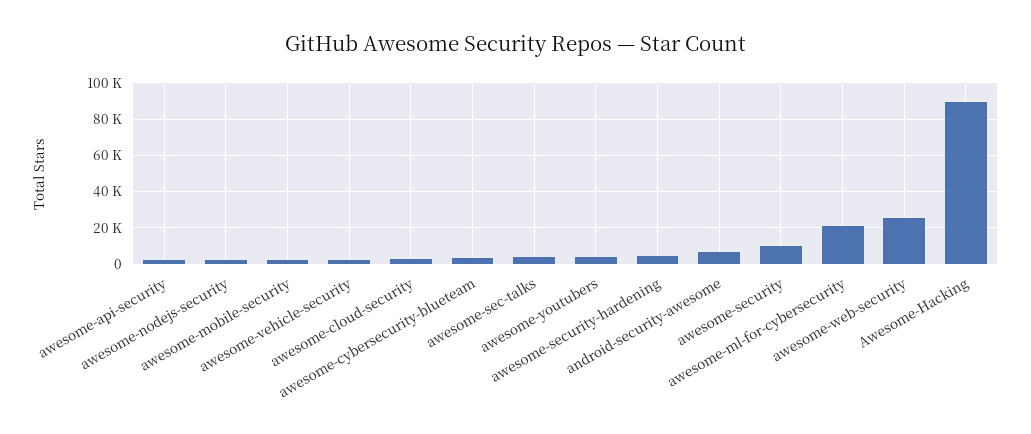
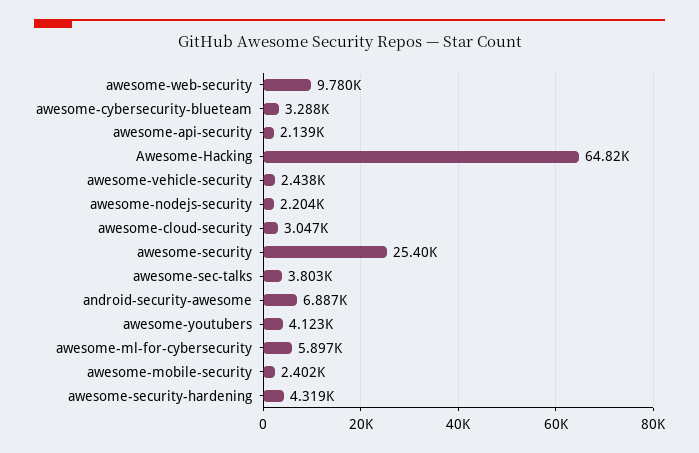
awesome-security: 10000 -> 25400
awesome-ml-for-cybersecurity: 20000 -> 5897
awesome-web-security: 25000 -> 9780
Awesome-Hacking: 90000 -> 64820

